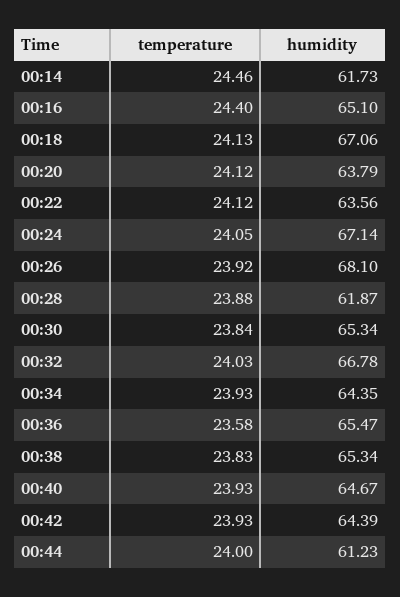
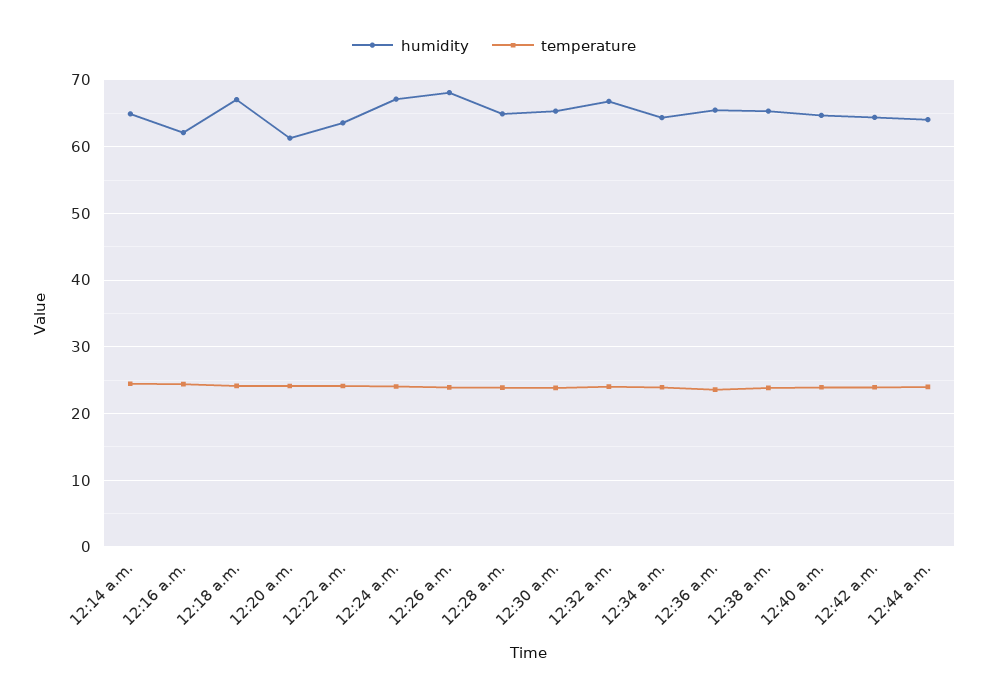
humidity, 00:14: 61.73 -> 65
humidity, 00:16: 65.1 -> 62
humidity, 00:20: 63.79 -> 61
humidity, 00:28: 61.87 -> 65
humidity, 00:44: 61.23 -> 64

